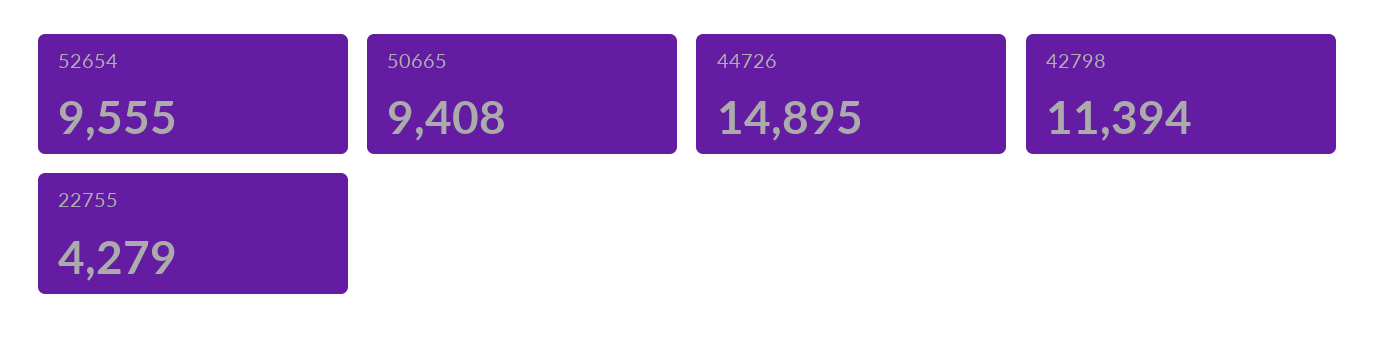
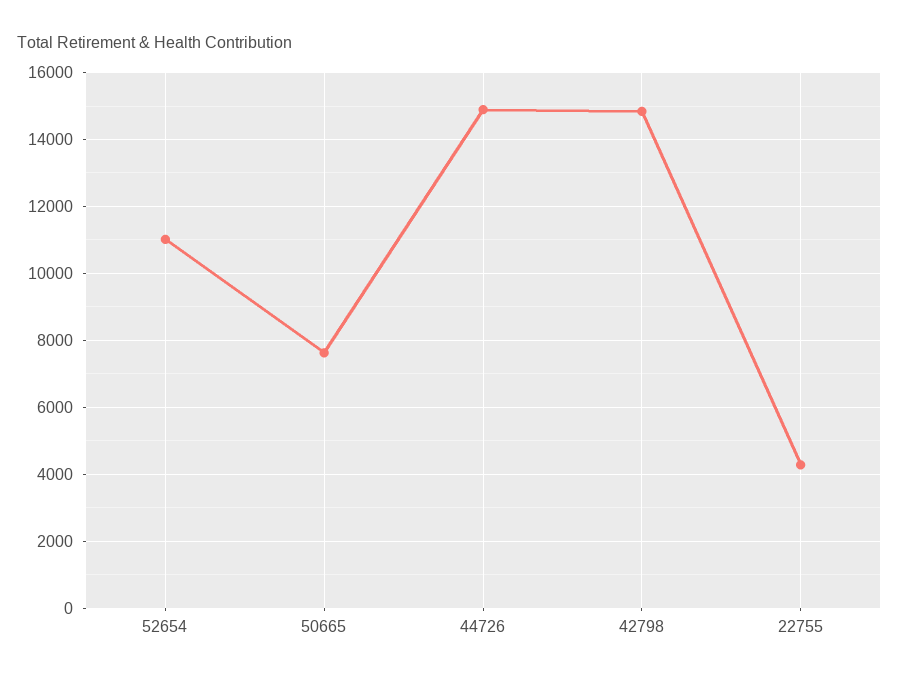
52654: 9555 -> 11000
50665: 9408 -> 7600
42798: 11394 -> 14800

